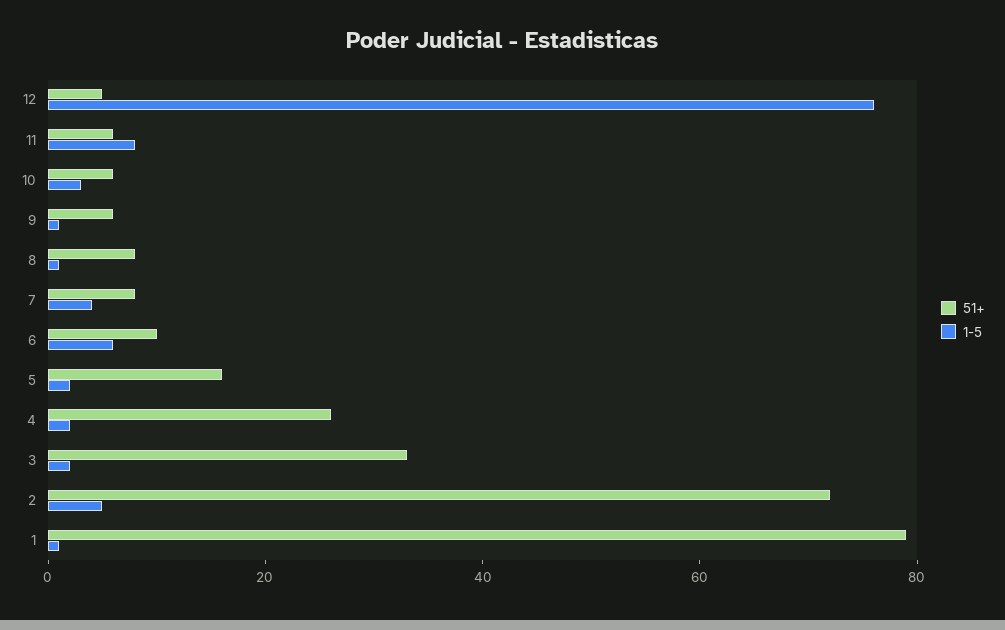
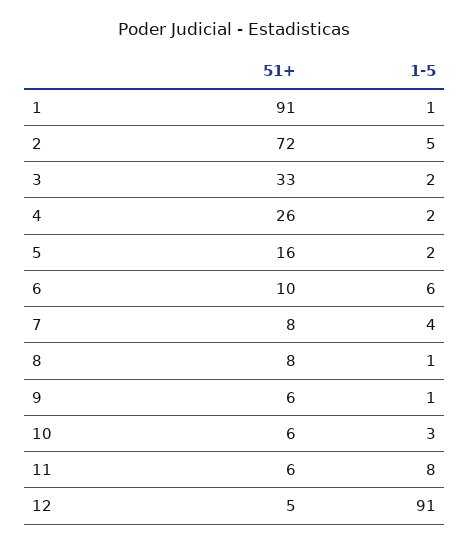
1-5, 12: 75 -> 91
51+, 1: 80 -> 91

